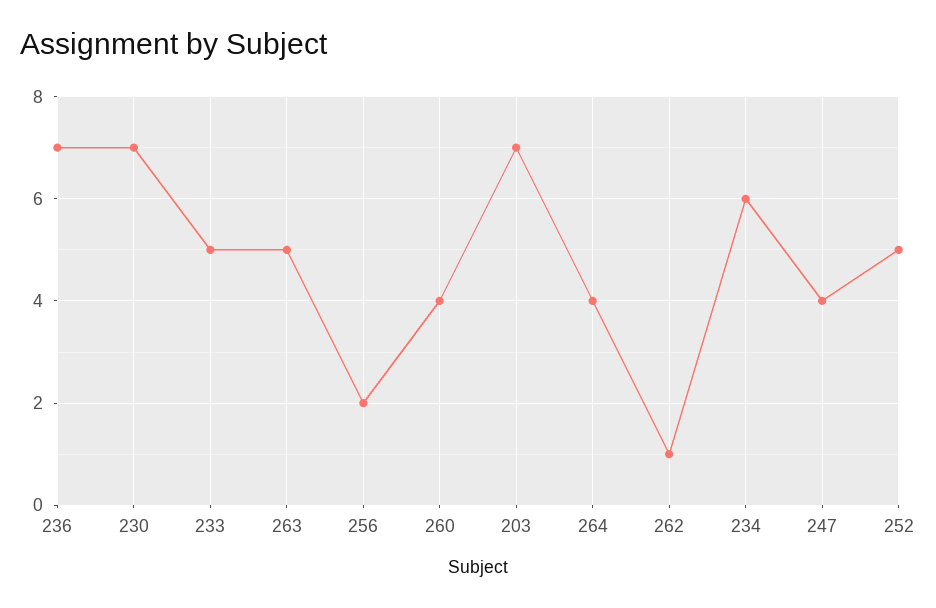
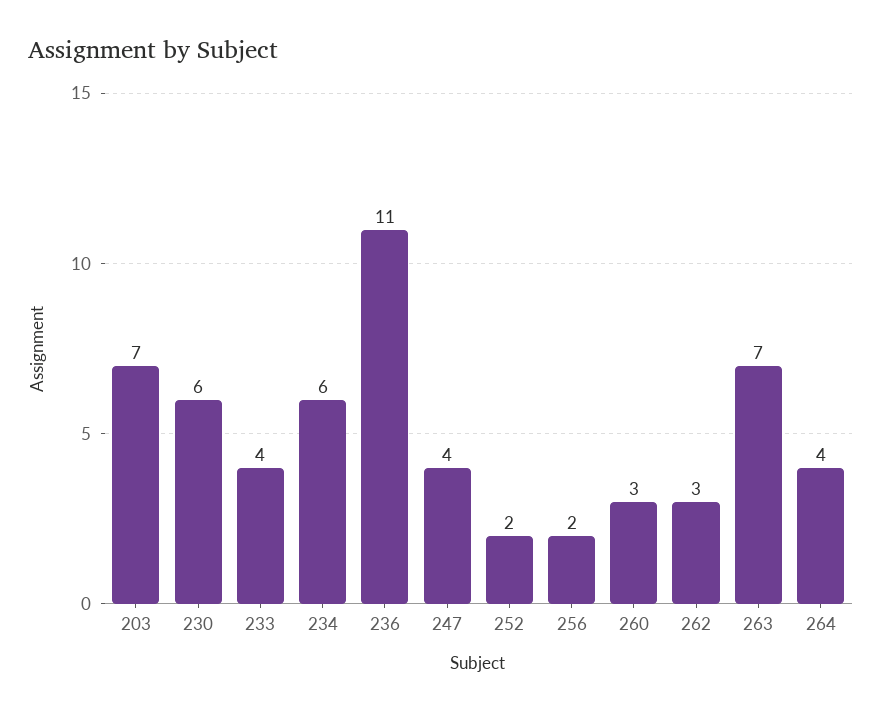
236: 7 -> 11
230: 7 -> 6
233: 5 -> 4
263: 5 -> 7
260: 4 -> 3
262: 1 -> 3
252: 5 -> 2

